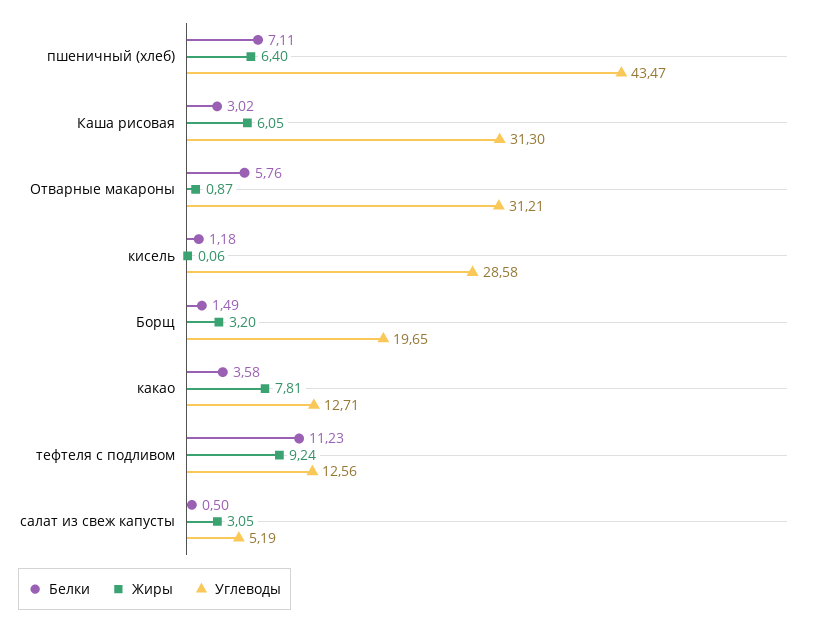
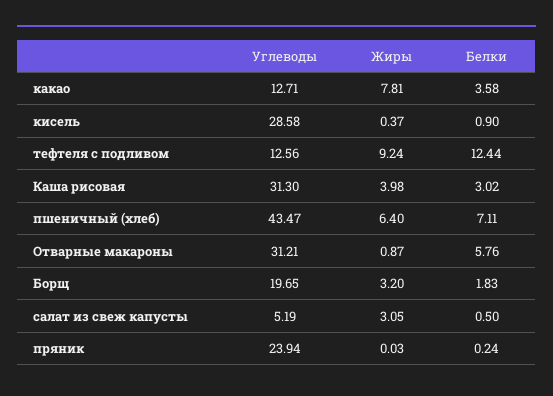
Жиры, Каша рисовая: 6.05 -> 3.98
Белки, кисель: 1.18 -> 0.9
Жиры, кисель: 0.06 -> 0.37
Белки, Борщ: 1.49 -> 1.83
Белки, тефтеля с подливом: 11.23 -> 12.44
Углеводы, пряник: none -> 23.94
Жиры, пряник: none -> 0.03
Белки, пряник: none -> 0.24

